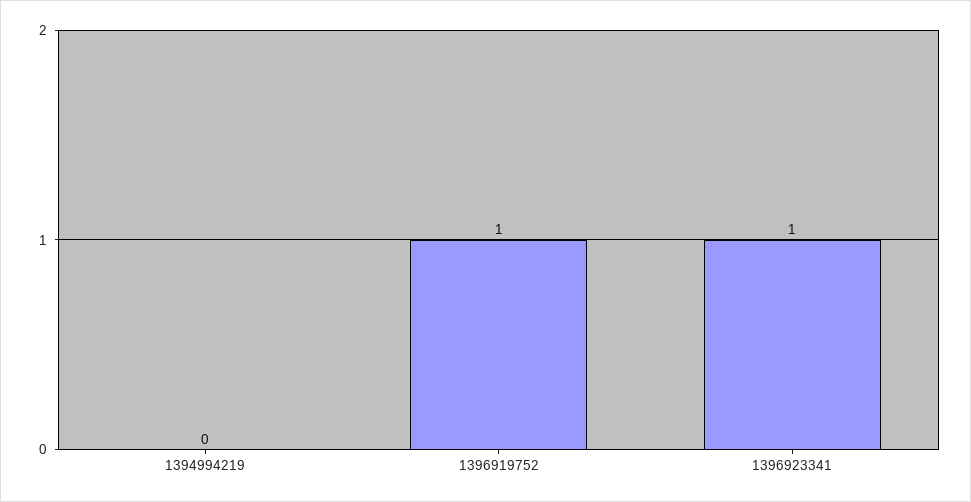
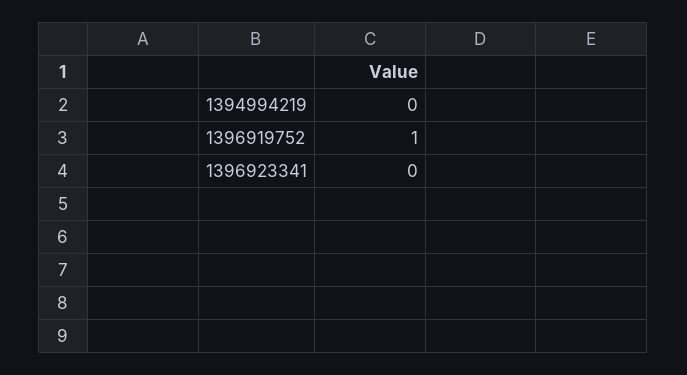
1396923341: 1 -> 0

